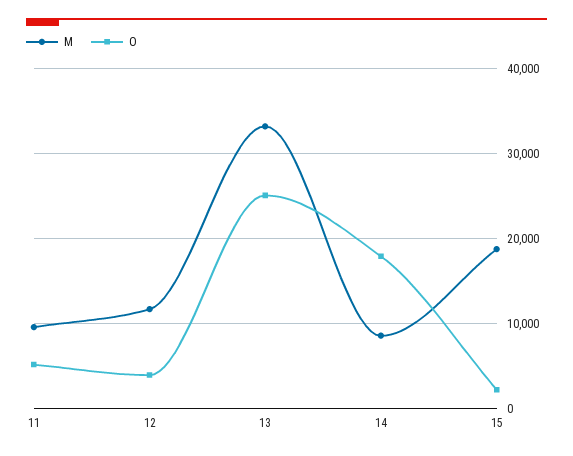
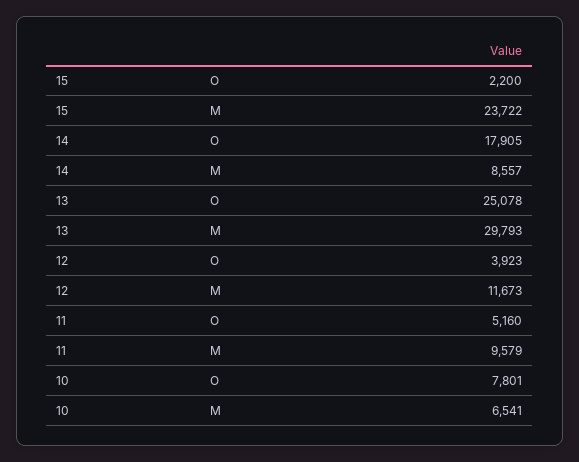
M, 13: 33000 -> 29793
M, 15: 19000 -> 23722
O, 10: none -> 7801
M, 10: none -> 6541

